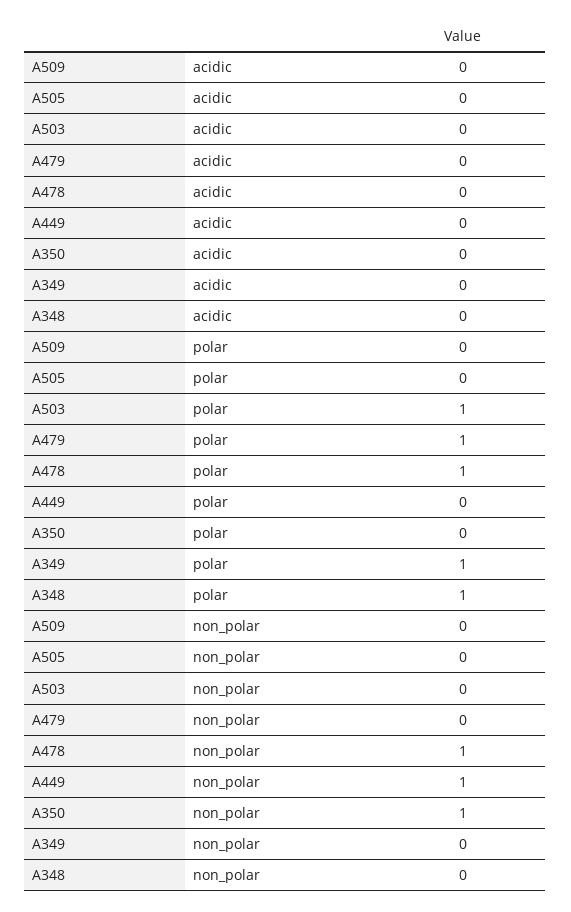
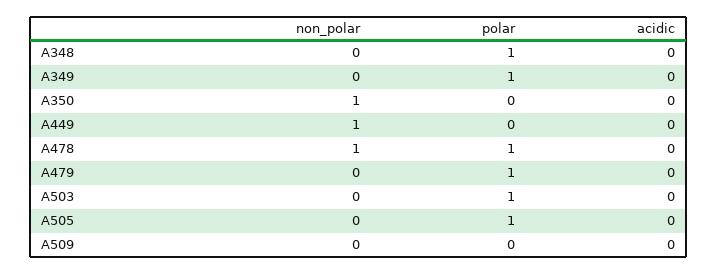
A505, polar: 0 -> 1

